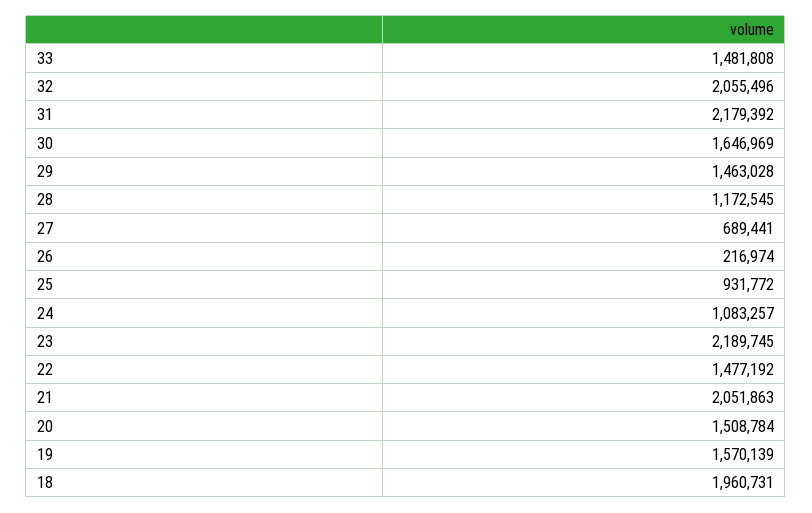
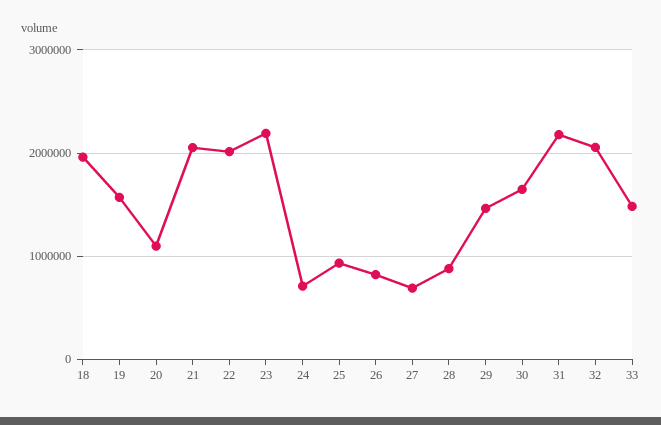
28: 1172545 -> 900000
26: 216974 -> 800000
24: 1083257 -> 700000
22: 1477192 -> 2000000
20: 1508784 -> 1100000

